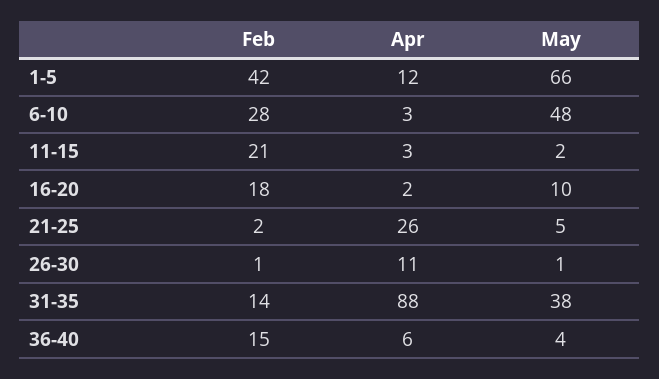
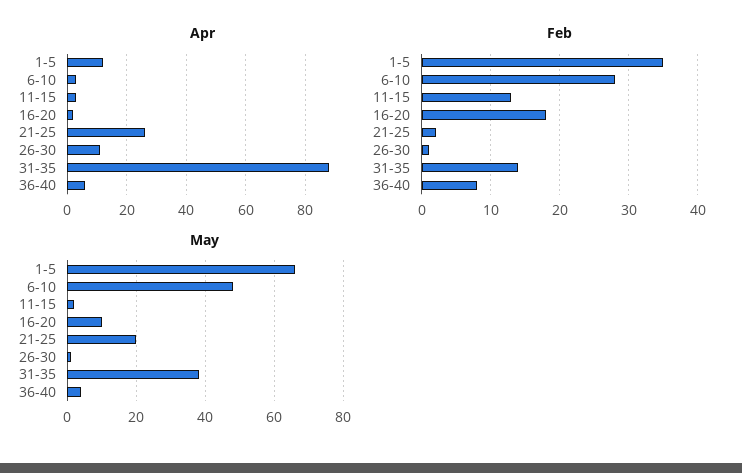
Feb, 1-5: 42 -> 35
Feb, 11-15: 21 -> 13
May, 21-25: 5 -> 20
Feb, 36-40: 15 -> 8

